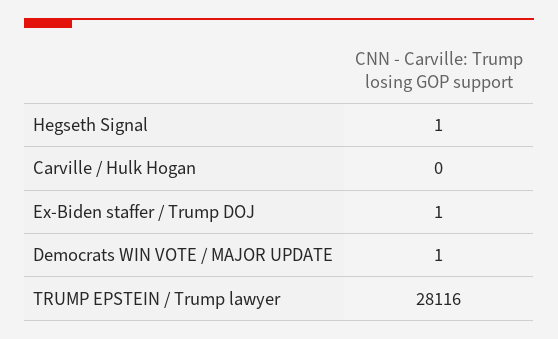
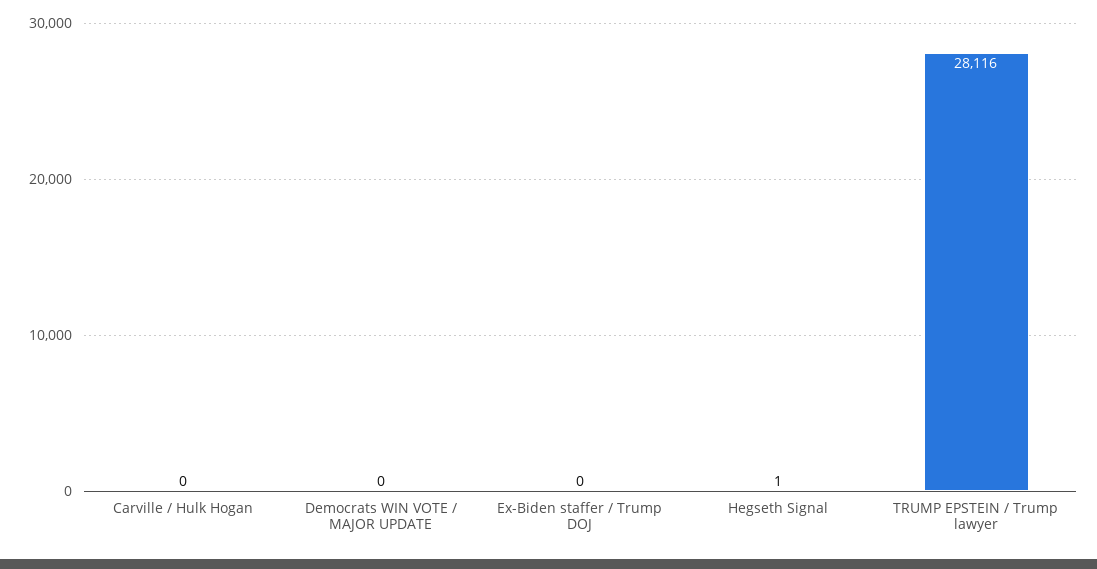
Ex-Biden staffer / Trump DOJ: 1 -> 0
Democrats WIN VOTE / MAJOR UPDATE: 1 -> 0

